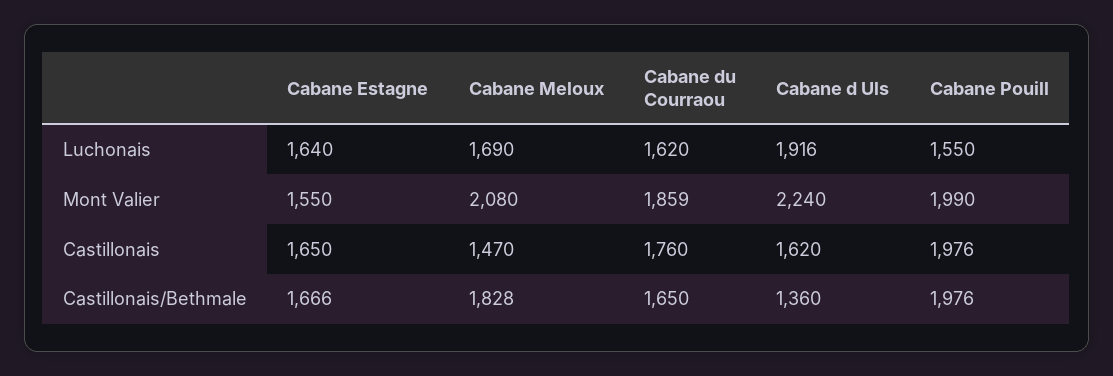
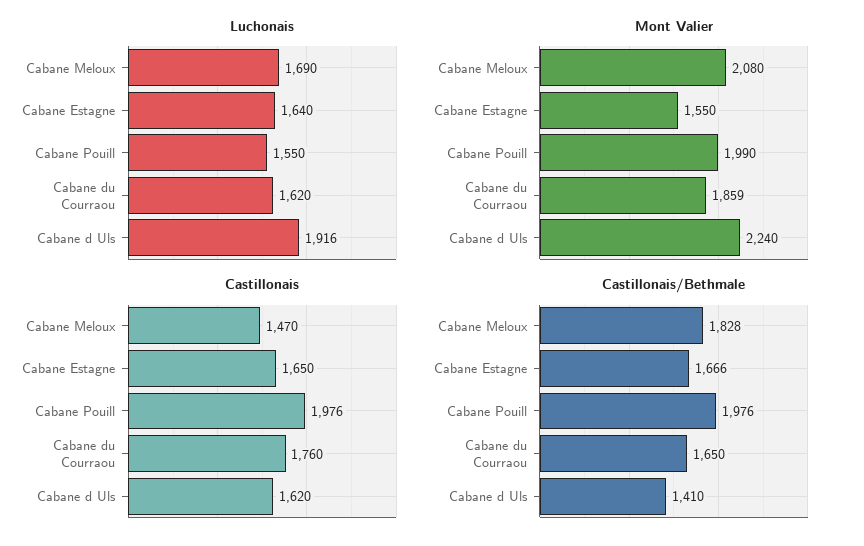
Castillonais/Bethmale, Cabane d Uls: 1360 -> 1410

